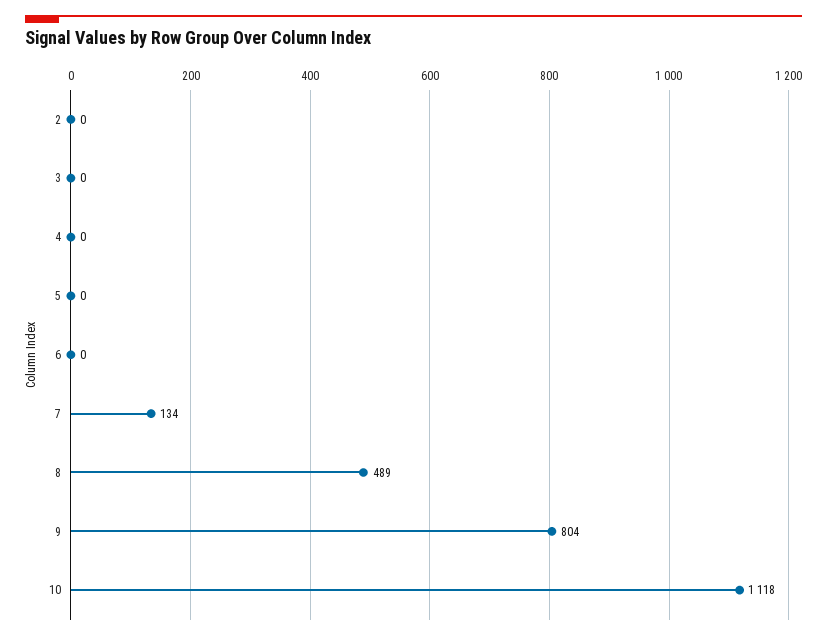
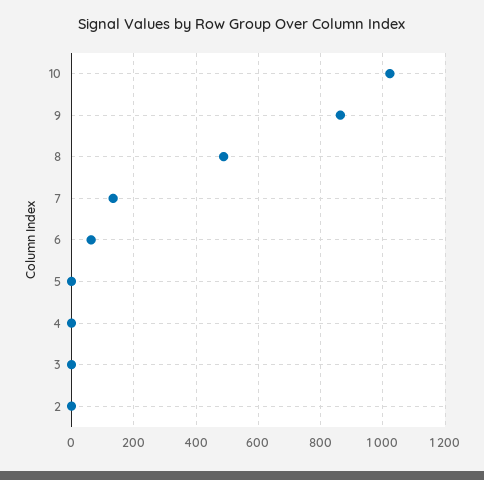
6: 0 -> 60
9: 804 -> 860
10: 1118 -> 1020

